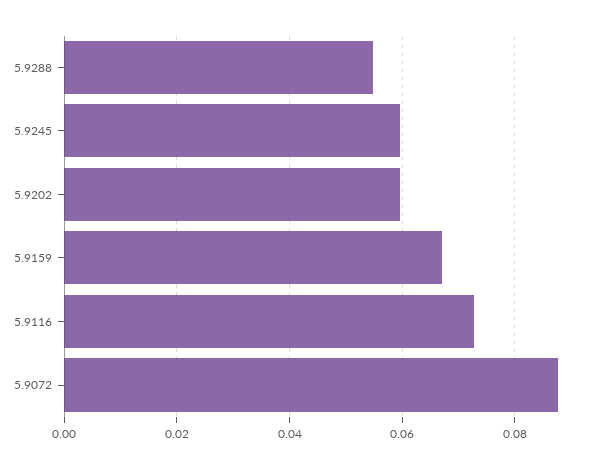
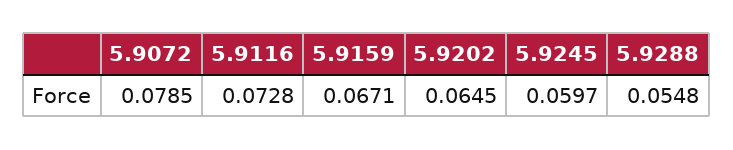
5.9202: 0.06 -> 0.0645
5.9072: 0.088 -> 0.0785

